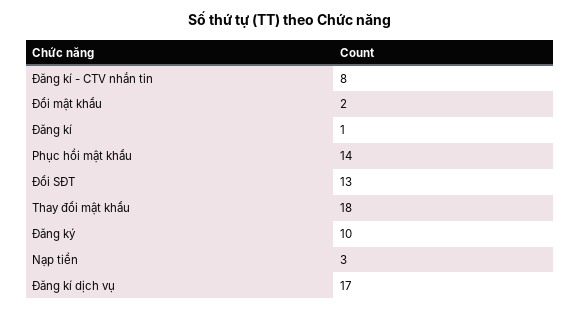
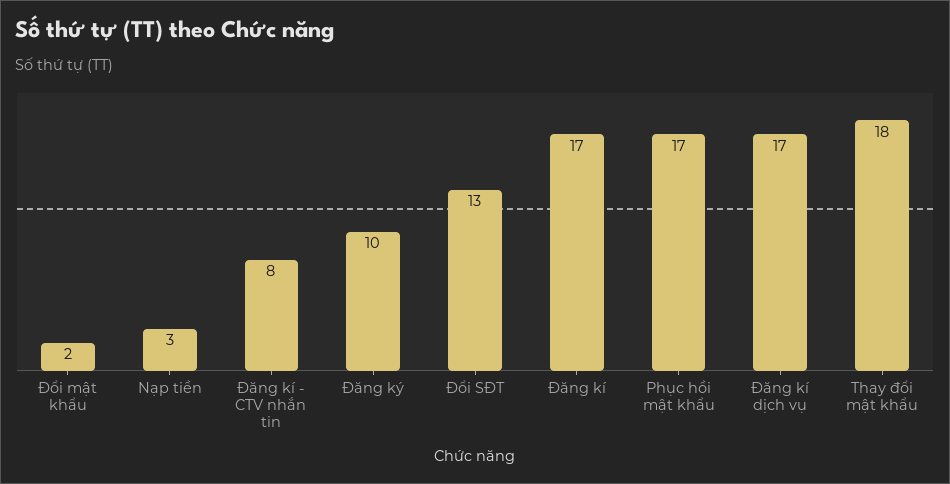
Đăng kí: 1 -> 17
Phục hồi mật khẩu: 14 -> 17

